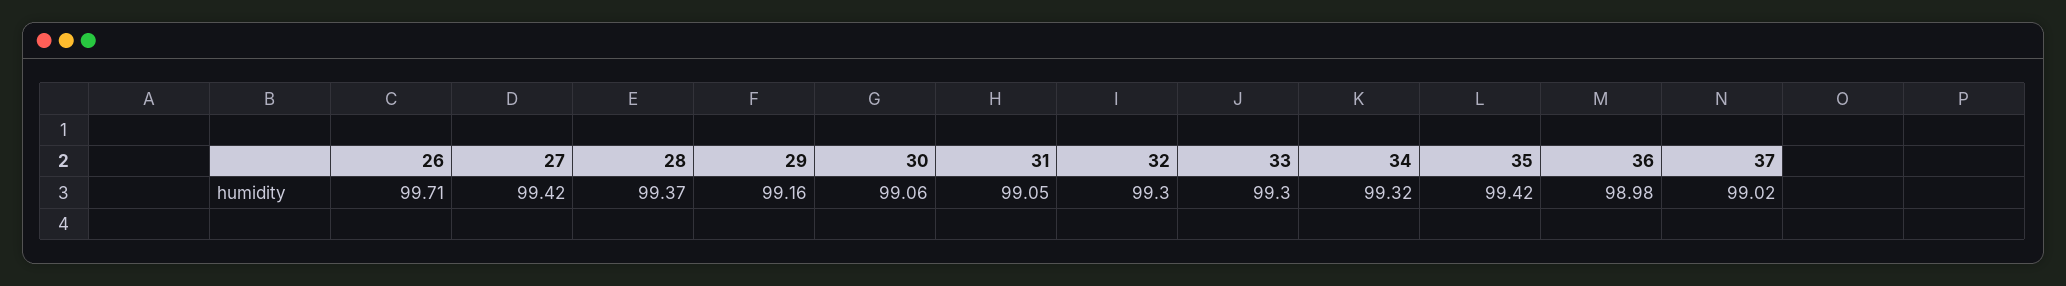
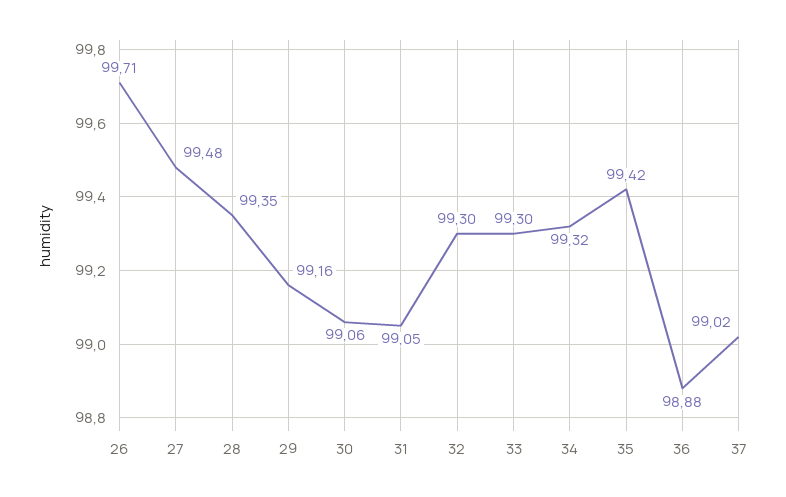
27: 99.42 -> 99.48
28: 99.37 -> 99.35
36: 98.98 -> 98.88

